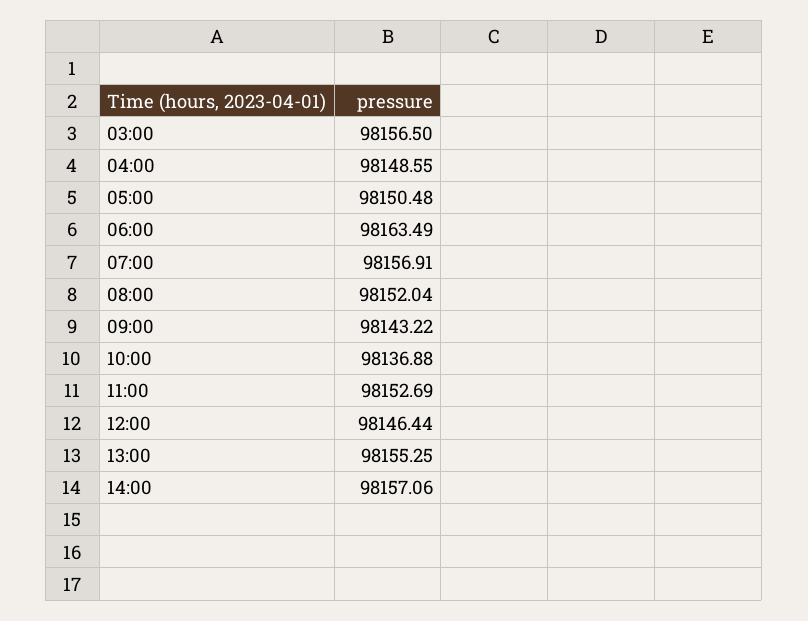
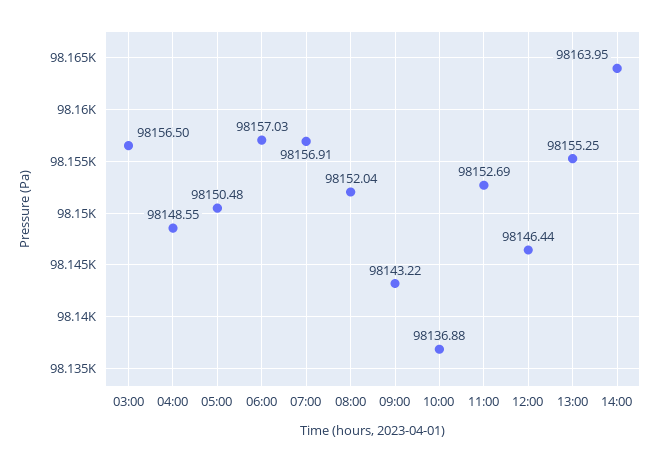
06:00: 98163.49 -> 98157.03
14:00: 98157.06 -> 98163.95

